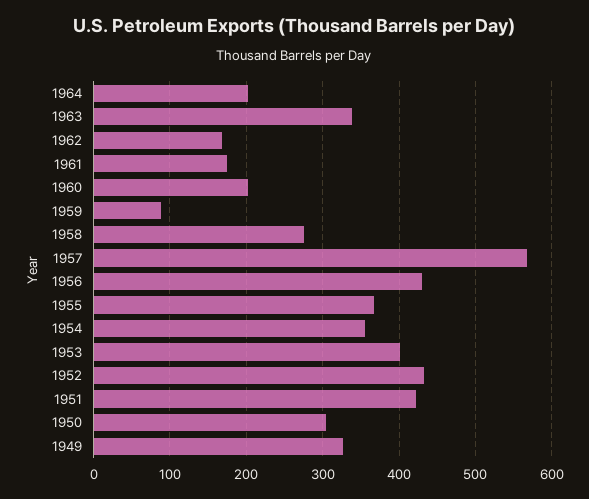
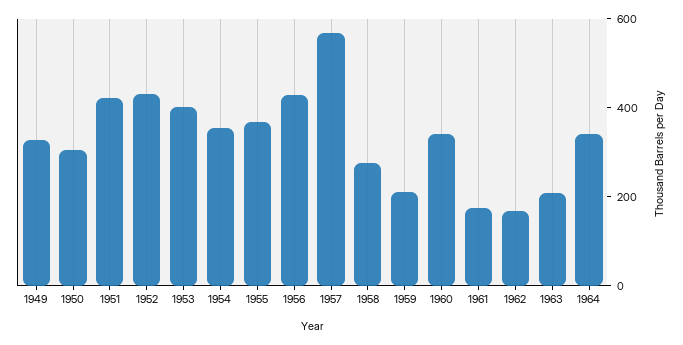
1964: 200 -> 350
1963: 340 -> 200
1960: 200 -> 350
1959: 90 -> 200

